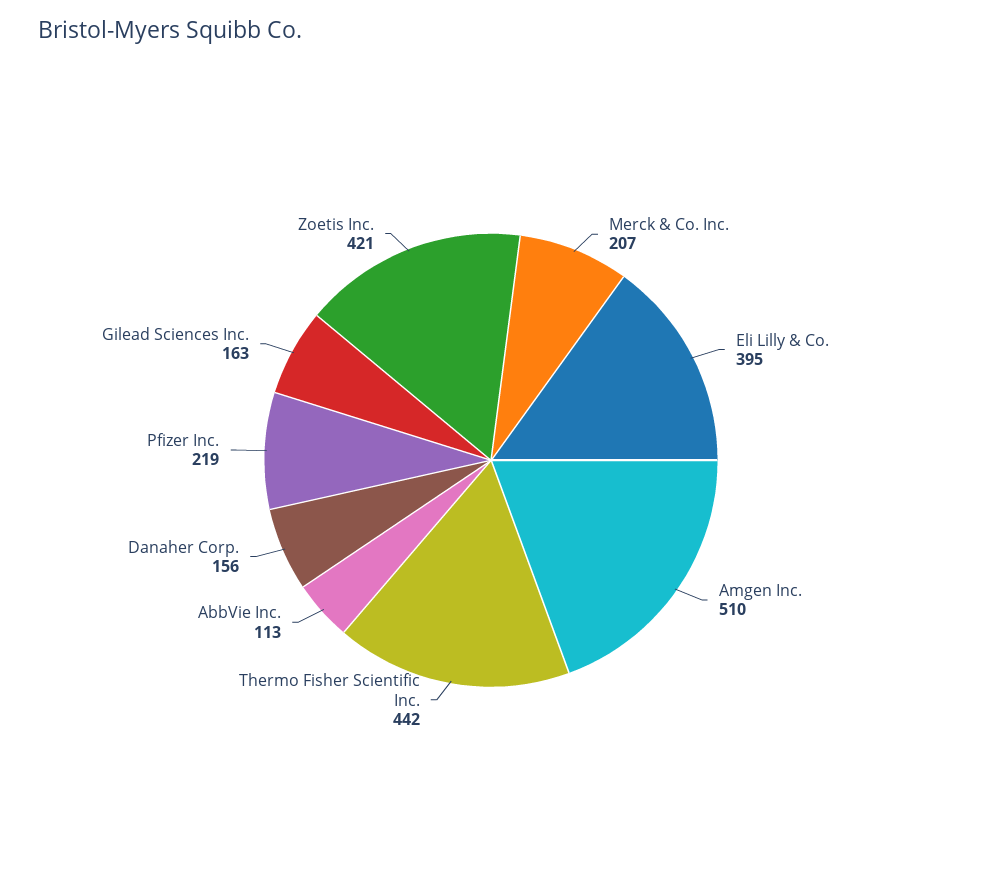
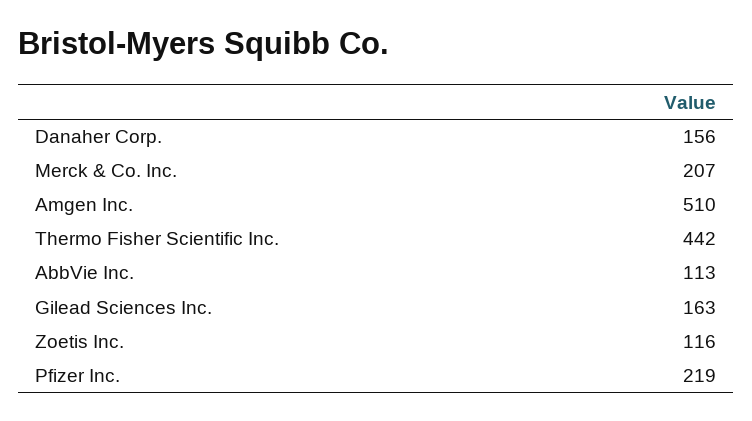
Eli Lilly & Co.: 395 -> none
Zoetis Inc.: 421 -> 116

